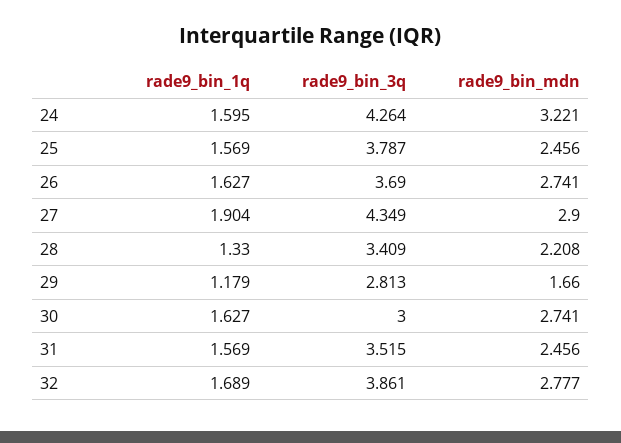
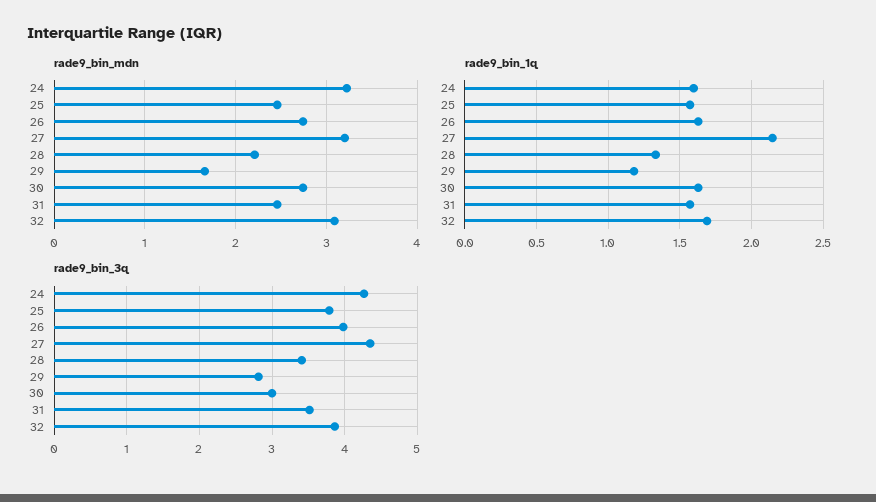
rade9_bin_3q, 26: 3.69 -> 4
rade9_bin_1q, 27: 1.904 -> 2.15
rade9_bin_mdn, 27: 2.9 -> 3.2
rade9_bin_mdn, 32: 2.777 -> 3.1

